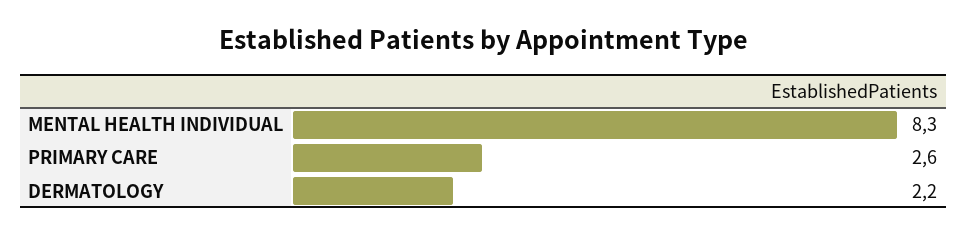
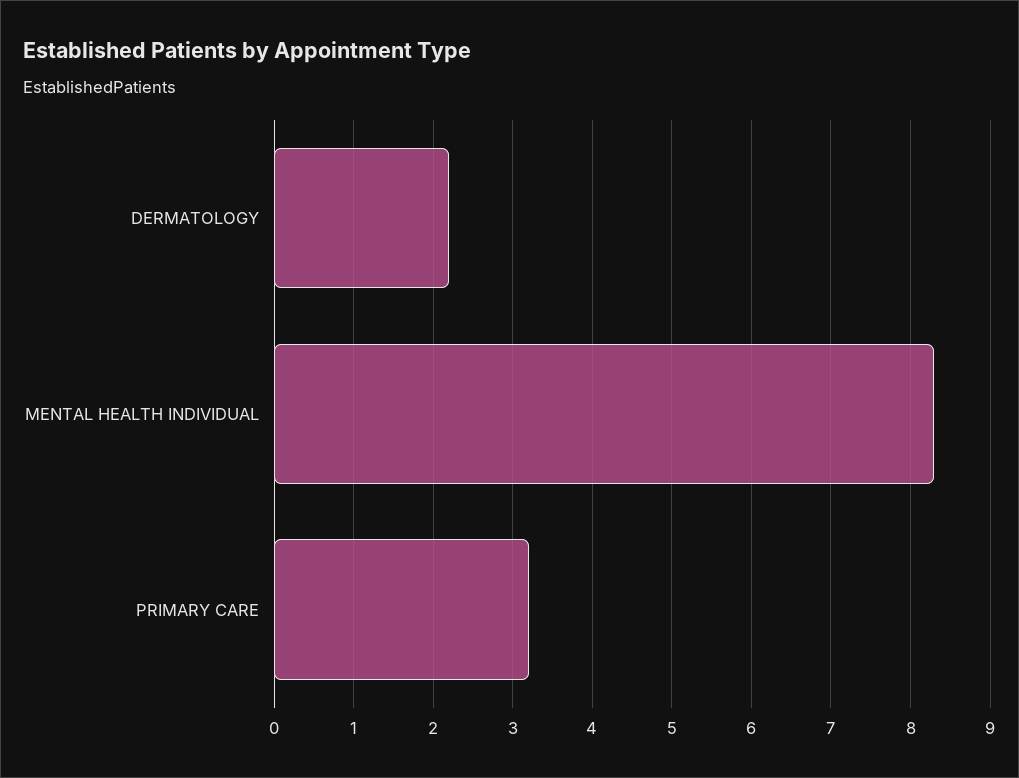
PRIMARY CARE: 2.6 -> 3.2

